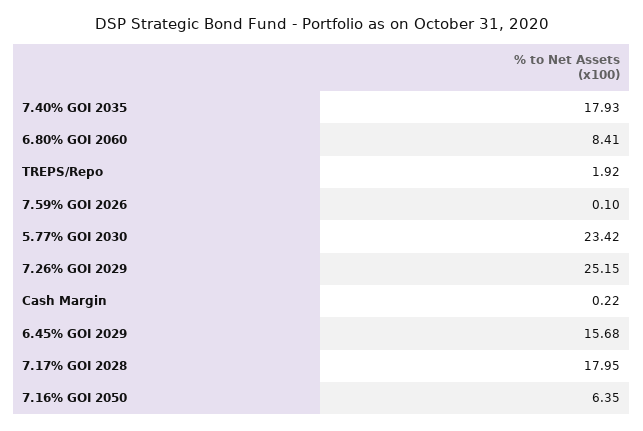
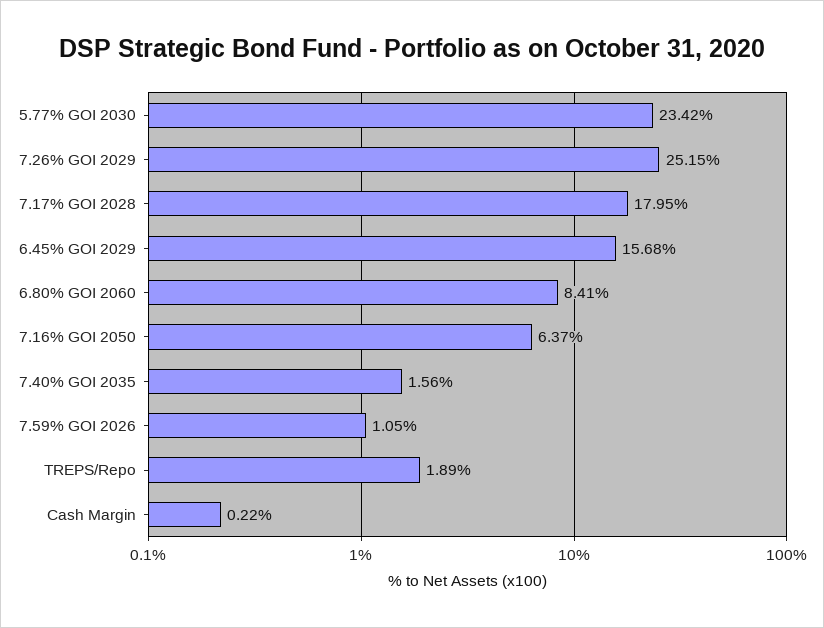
7.40% GOI 2035: 17.93 -> 1.56
TREPS/Repo: 1.92 -> 1.89
7.59% GOI 2026: 0.1 -> 1.05
7.16% GOI 2050: 6.35 -> 6.37

